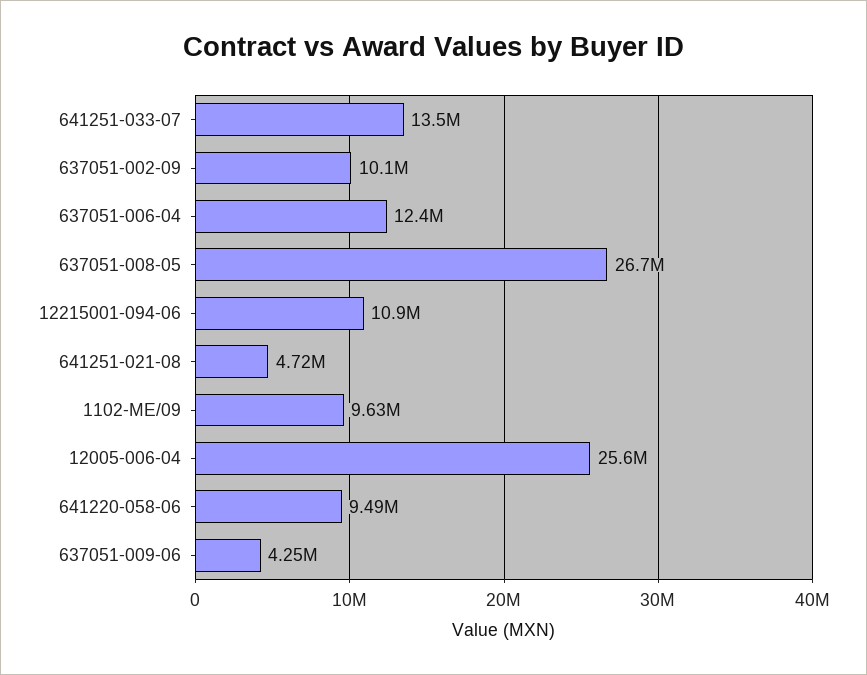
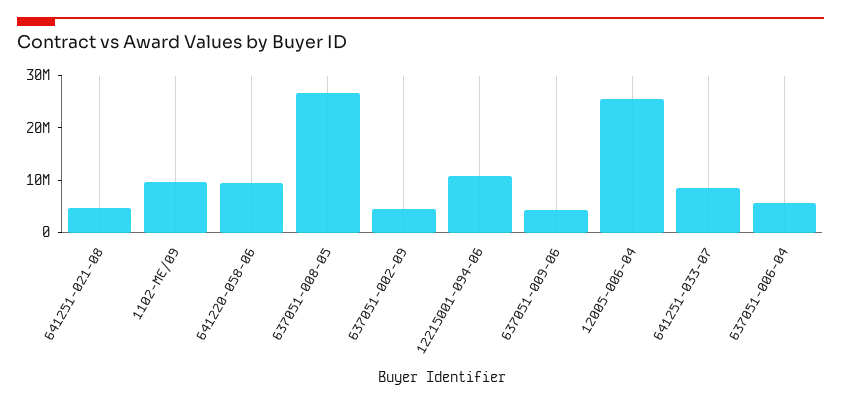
641251-033-07: 13500000 -> 8000000
637051-002-09: 10100000 -> 4000000
637051-006-04: 12400000 -> 6000000

